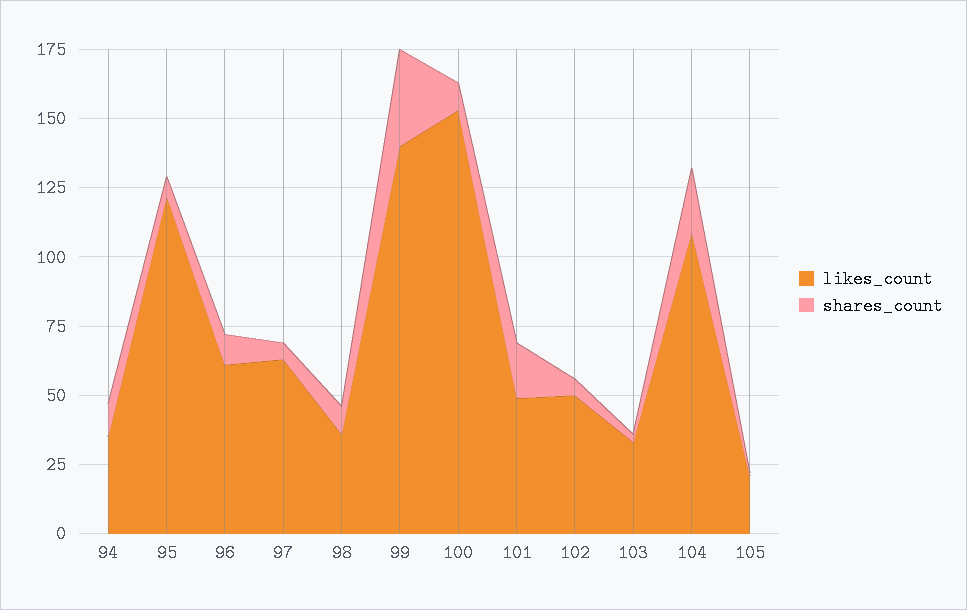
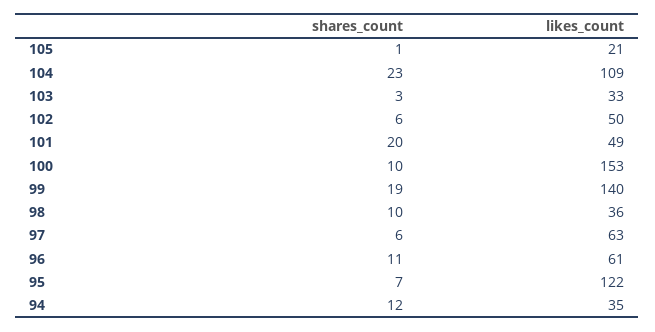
shares_count, 99: 35 -> 19

